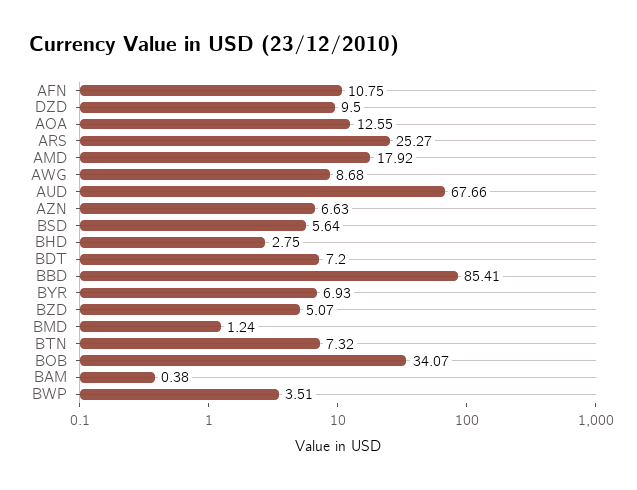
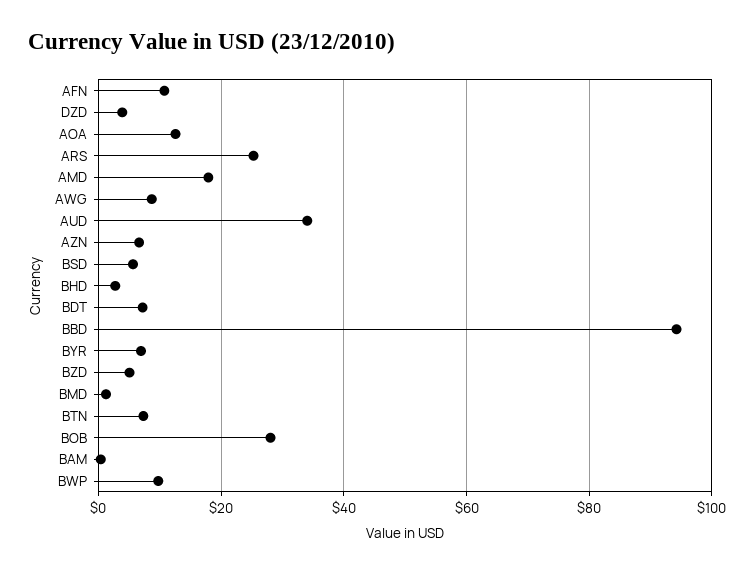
DZD: 9.5 -> 4
AUD: 67.66 -> 34
BBD: 85.41 -> 94
BOB: 34.07 -> 28
BWP: 3.51 -> 10

